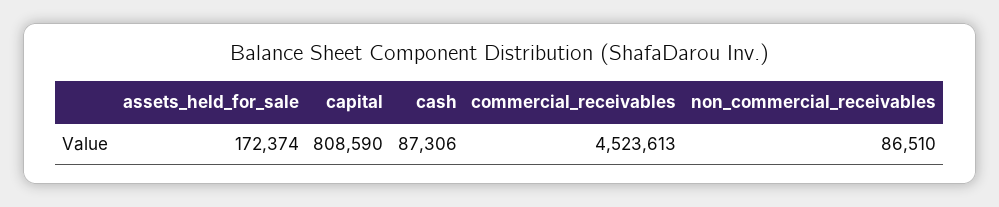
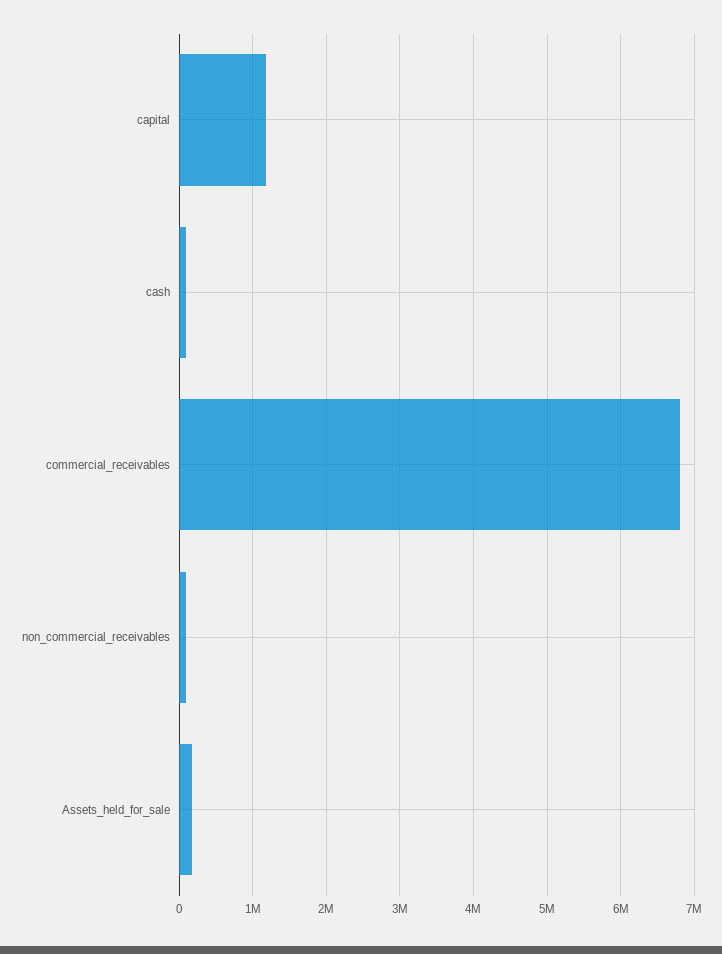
capital: 808590 -> 1200000
commercial_receivables: 4523613 -> 6800000

